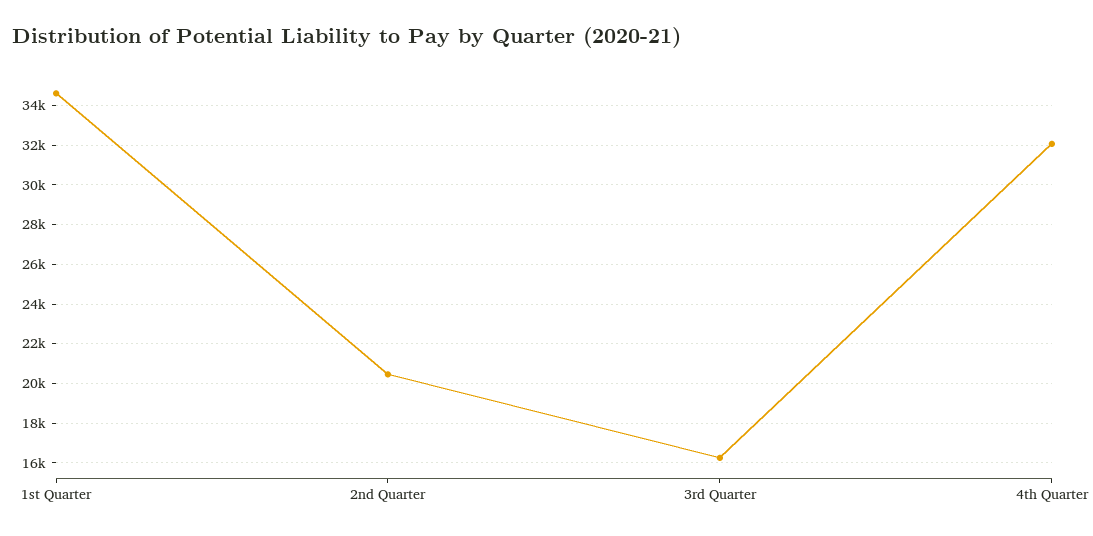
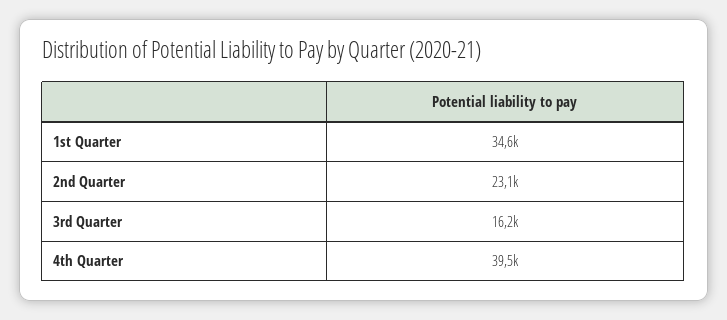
2nd Quarter: 20500 -> 23100
4th Quarter: 32000 -> 39500

